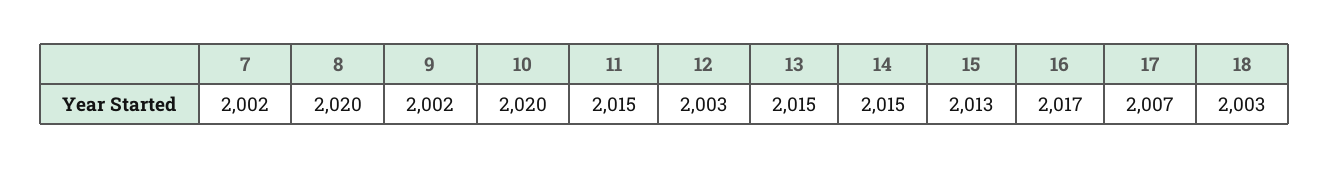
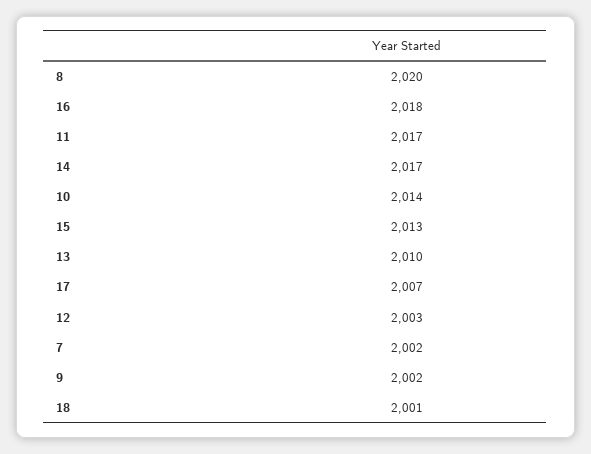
10: 2020 -> 2014
11: 2015 -> 2017
13: 2015 -> 2010
14: 2015 -> 2017
16: 2017 -> 2018
18: 2003 -> 2001

